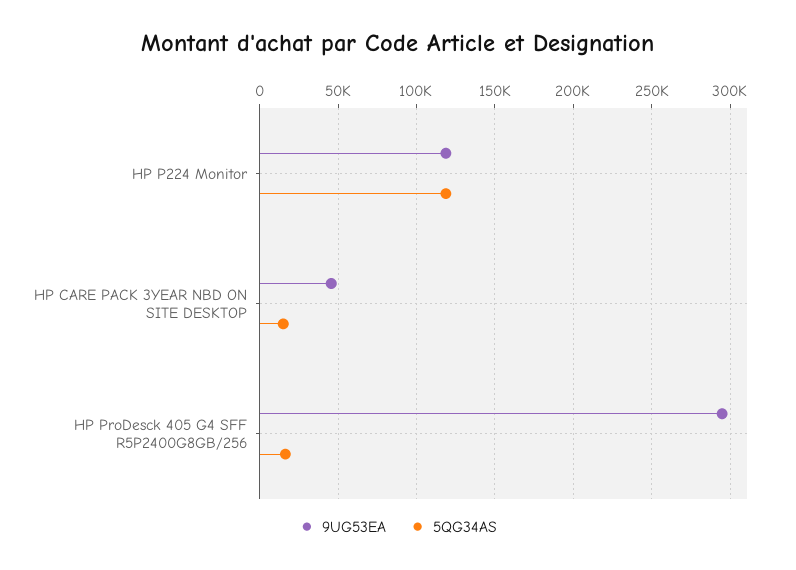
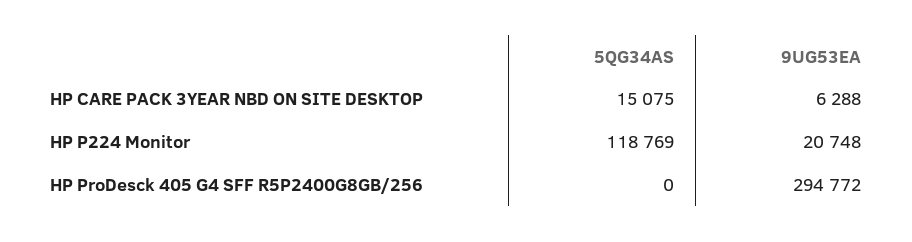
9UG53EA, HP P224 Monitor: 120000 -> 20748
9UG53EA, HP CARE PACK 3YEAR NBD ON SITE DESKTOP: 45000 -> 6288
5QG34AS, HP ProDesck 405 G4 SFF R5P2400G8GB/256: 15000 -> 0

